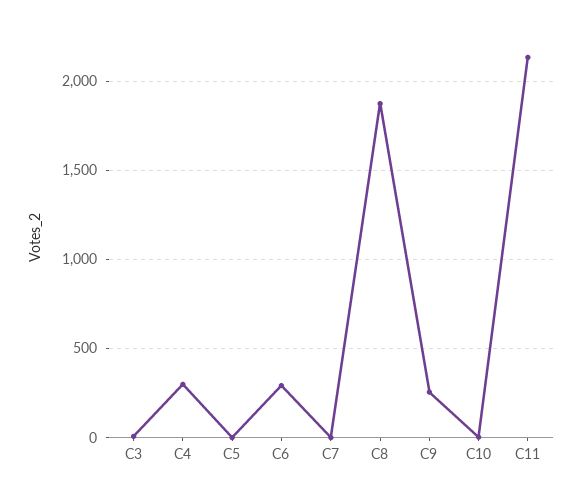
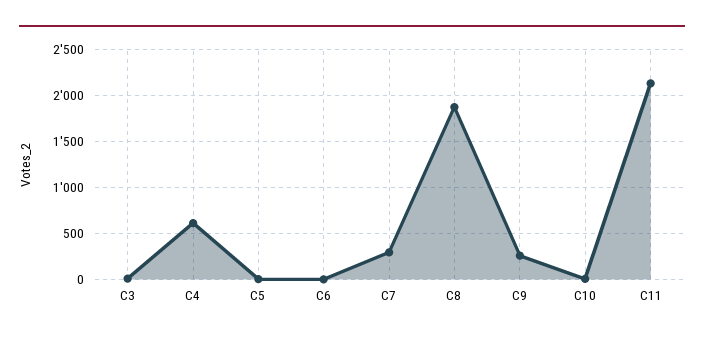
C4: 300 -> 600
C6: 300 -> 0
C7: 0 -> 300

